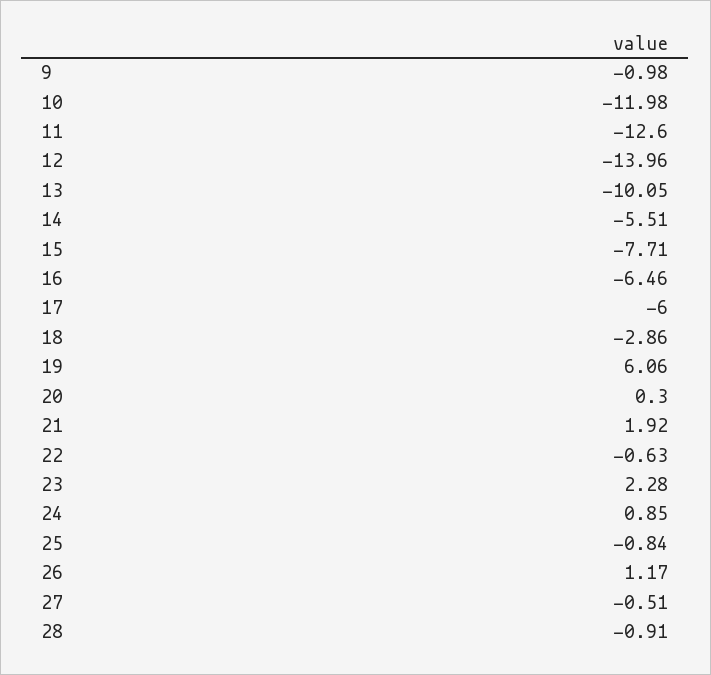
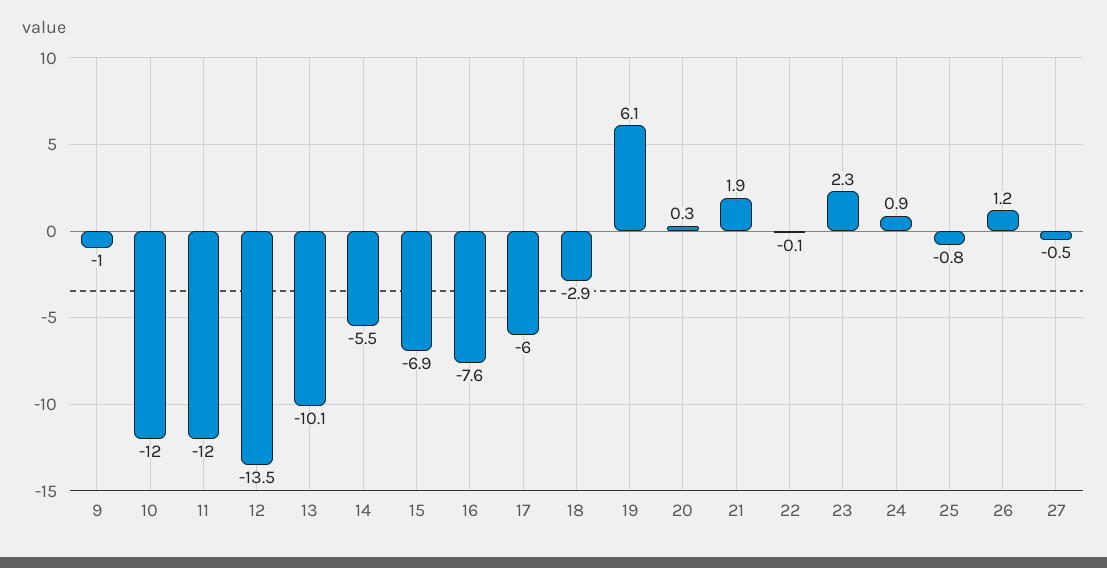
11: -12.6 -> -12
12: -13.96 -> -13.5
15: -7.71 -> -6.9
16: -6.46 -> -7.6
22: -0.63 -> -0.1
28: -0.91 -> none

